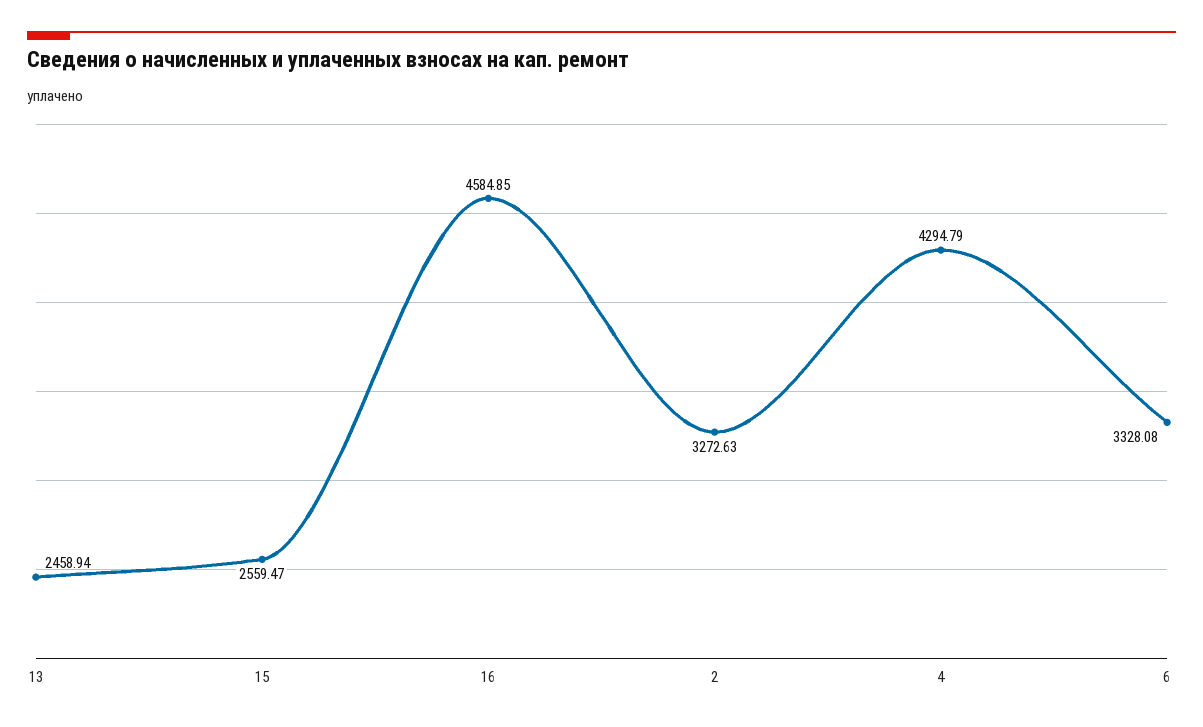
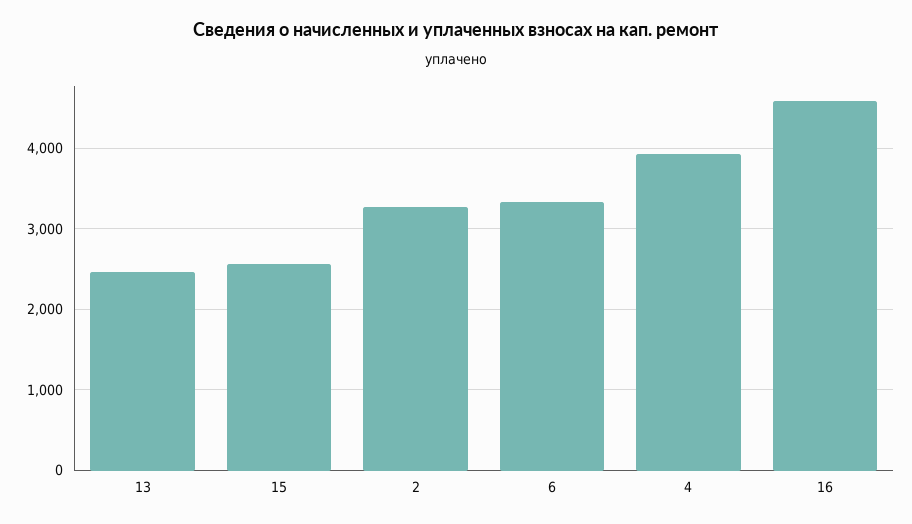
4: 4294.79 -> 3900

